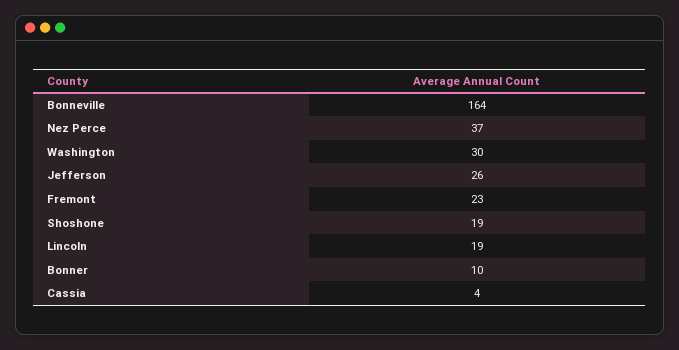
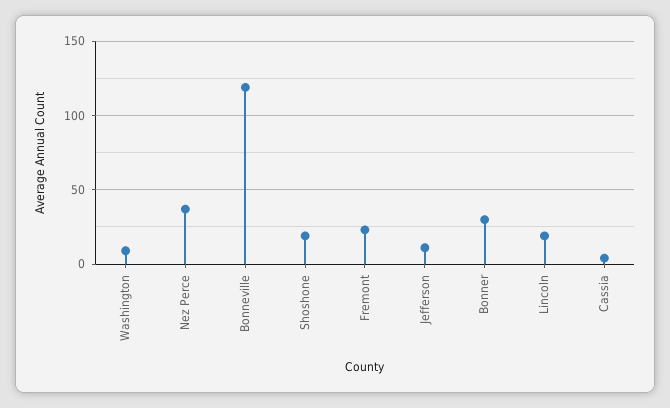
Bonneville: 164 -> 120
Washington: 30 -> 10
Jefferson: 26 -> 10
Bonner: 10 -> 30

